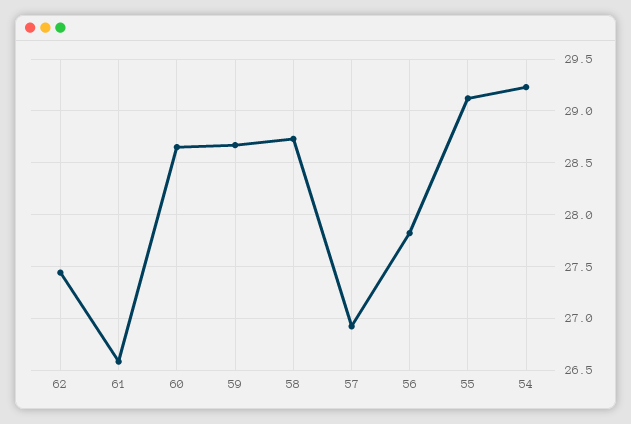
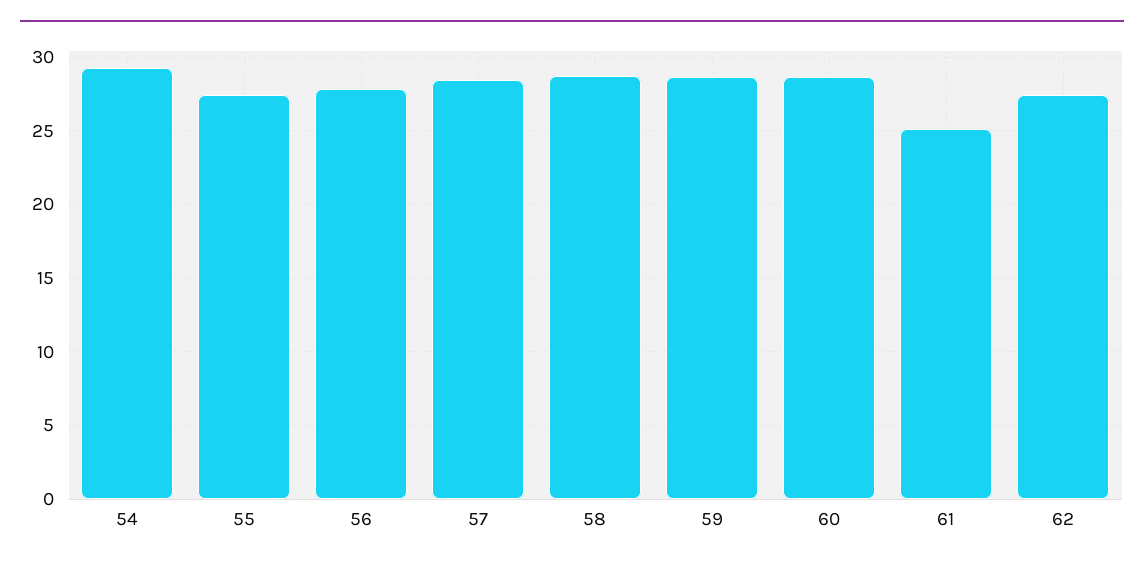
61: 26.6 -> 25
57: 26.9 -> 28.5
55: 29.1 -> 27.5

